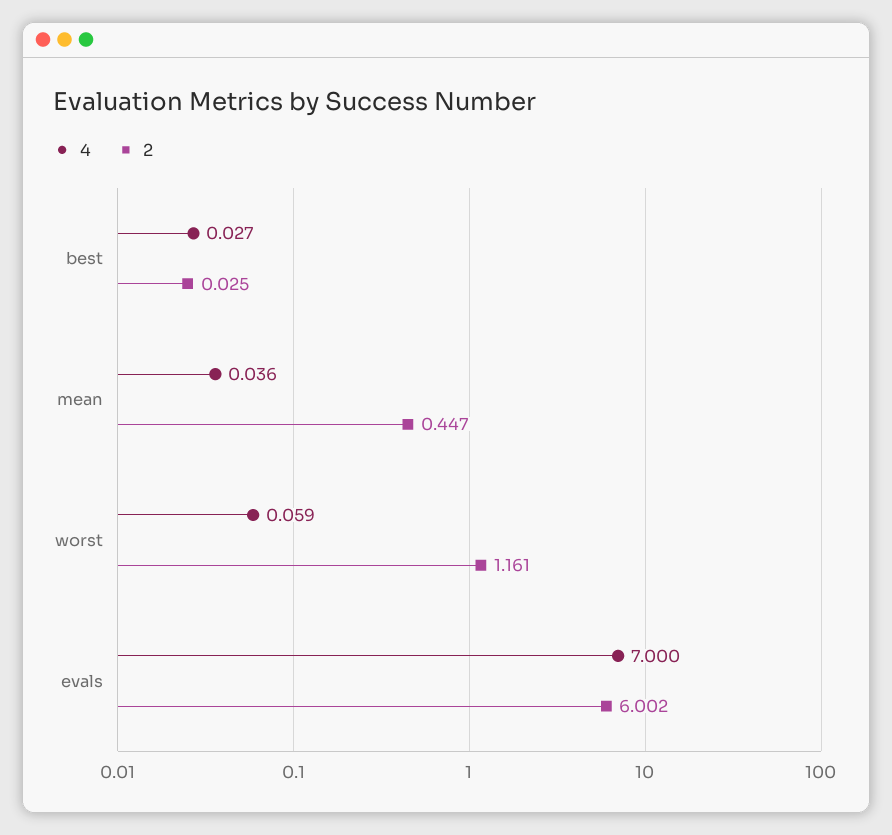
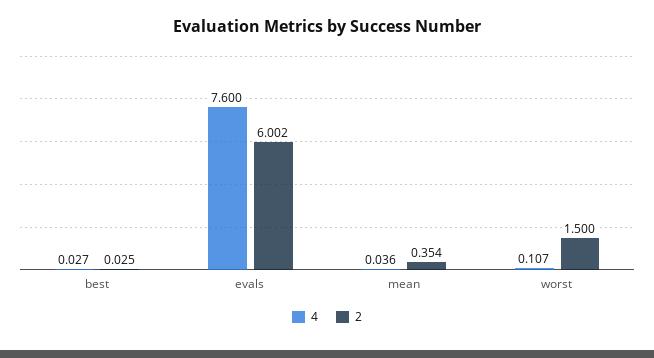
2, mean: 0.447 -> 0.354
4, worst: 0.059 -> 0.107
2, worst: 1.161 -> 1.5
4, evals: 7 -> 7.6

